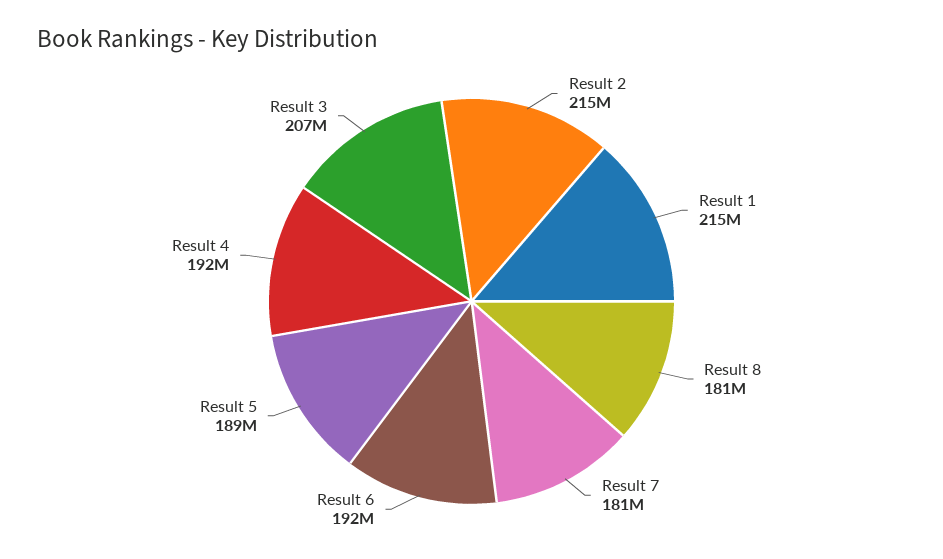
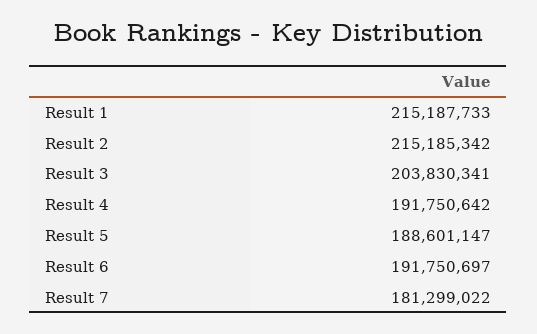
Result 8: 181000000 -> none
Result 3: 207000000 -> 203830341

